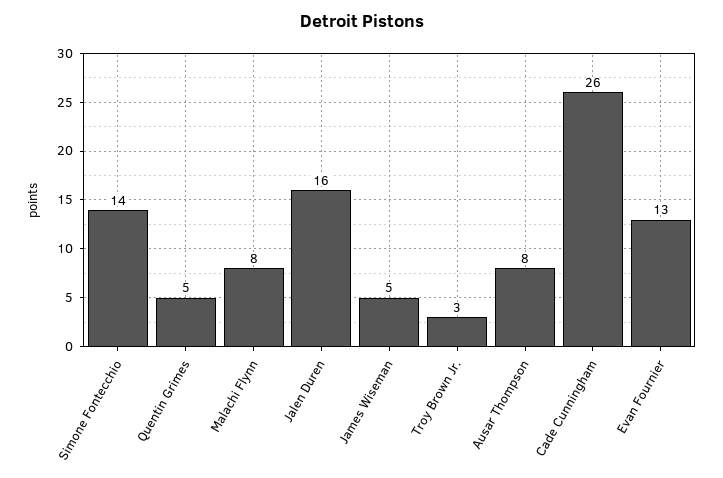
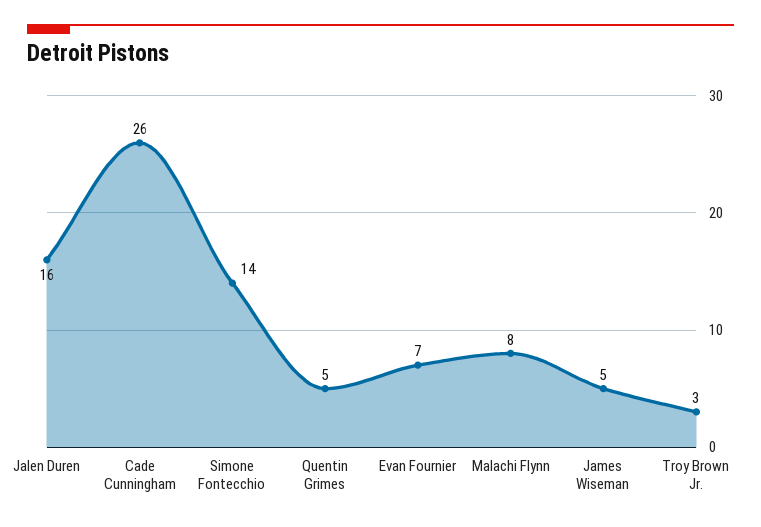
Ausar Thompson: 8 -> none
Evan Fournier: 13 -> 7

